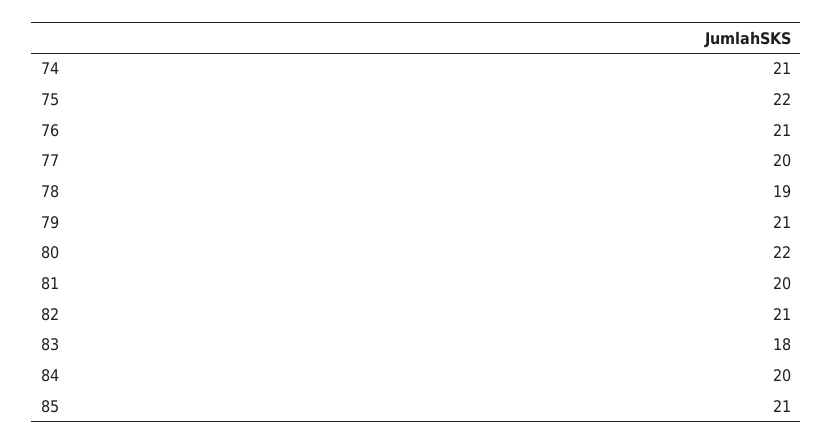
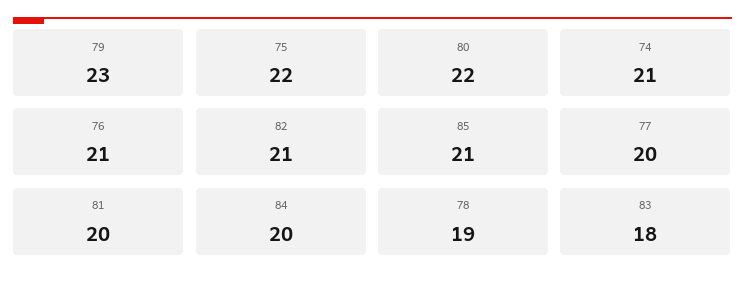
79: 21 -> 23

